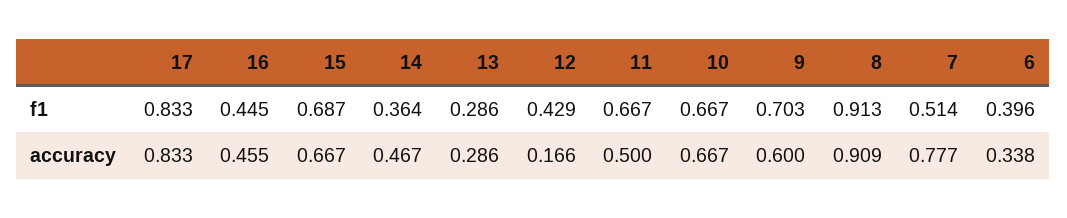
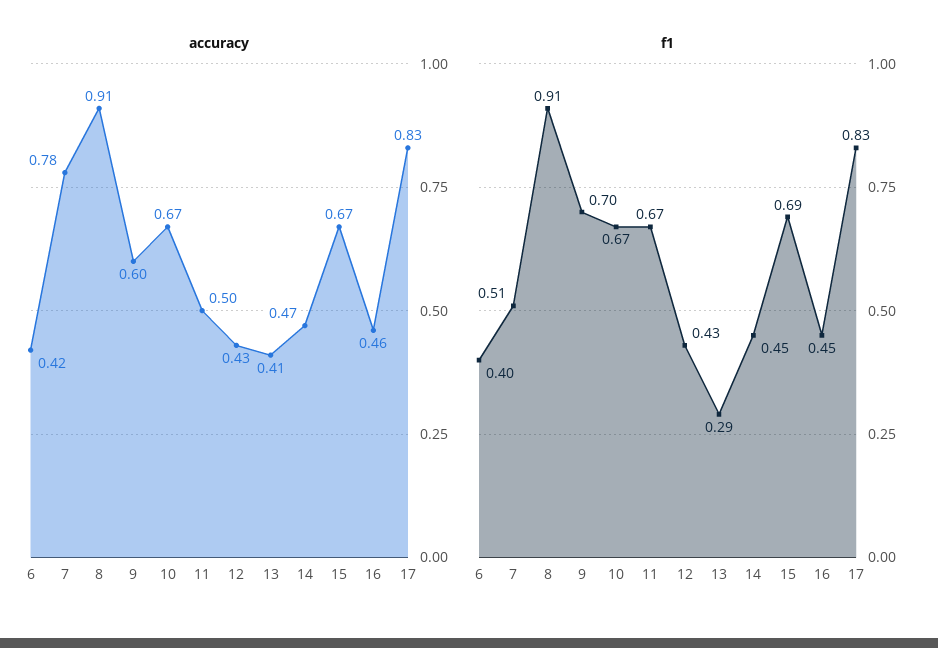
f1, 14: 0.364 -> 0.45
accuracy, 13: 0.286 -> 0.41
accuracy, 12: 0.166 -> 0.43
accuracy, 6: 0.338 -> 0.42

